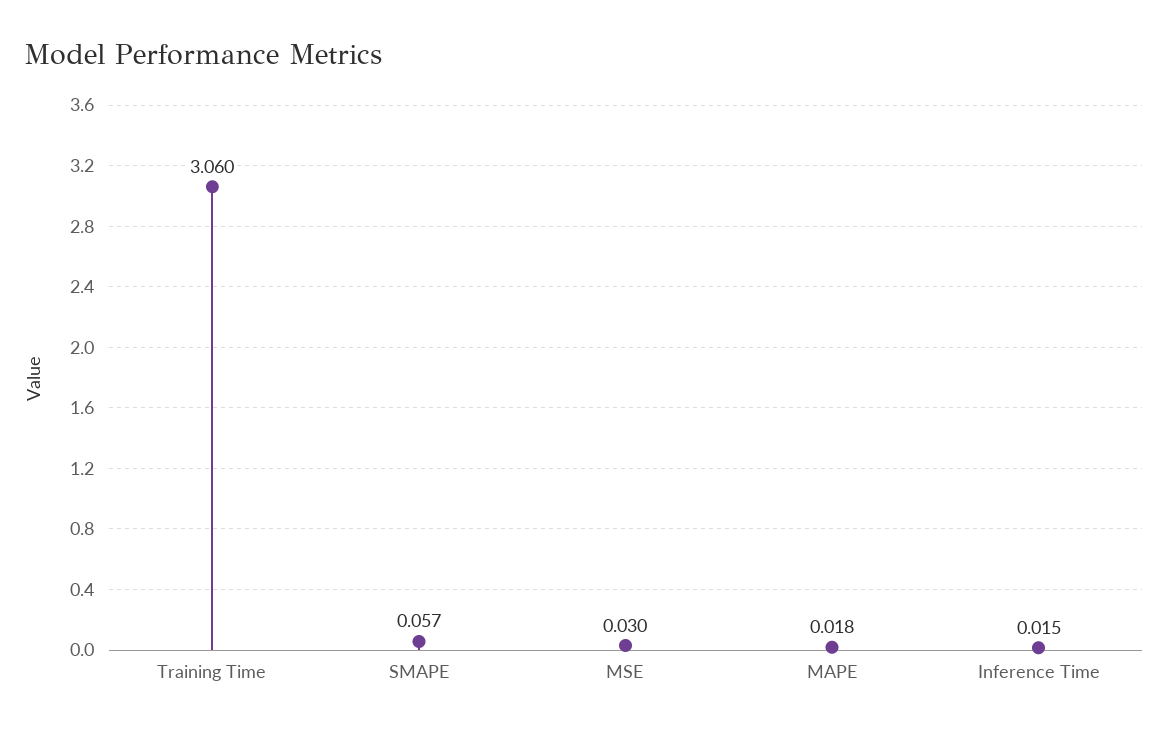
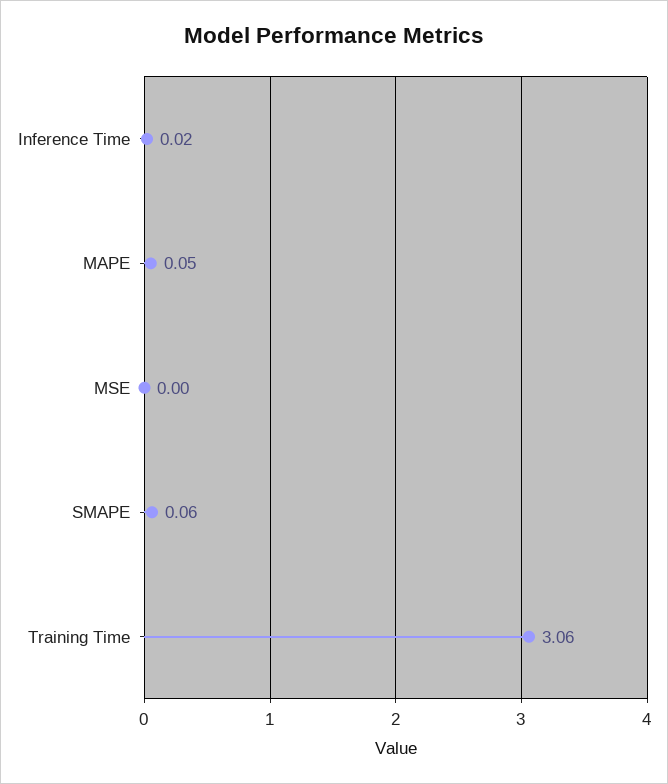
MSE: 0.03 -> 0
MAPE: 0.018 -> 0.05

